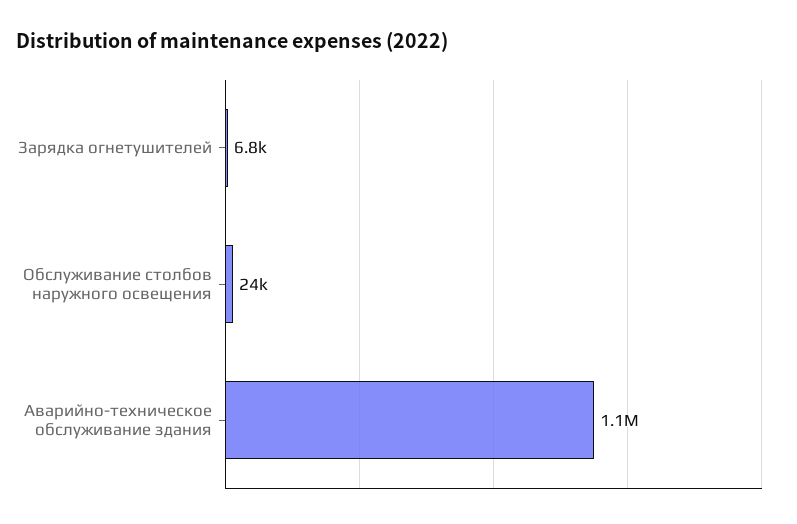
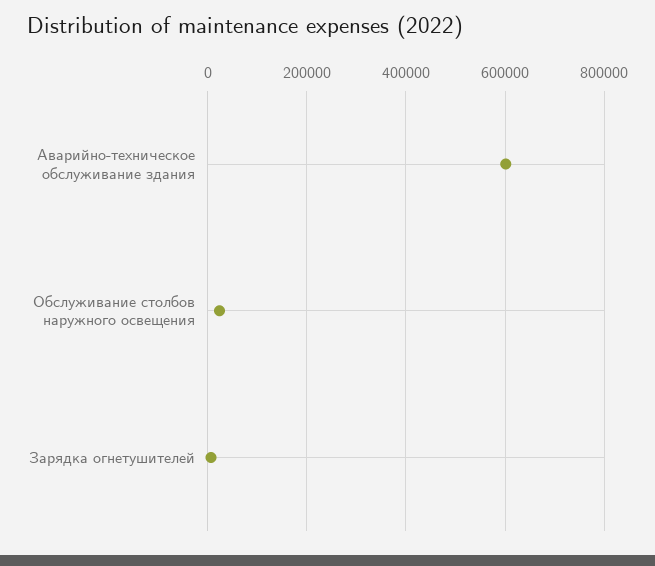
Аварийно-техническое обслуживание здания: 1100000 -> 600000

